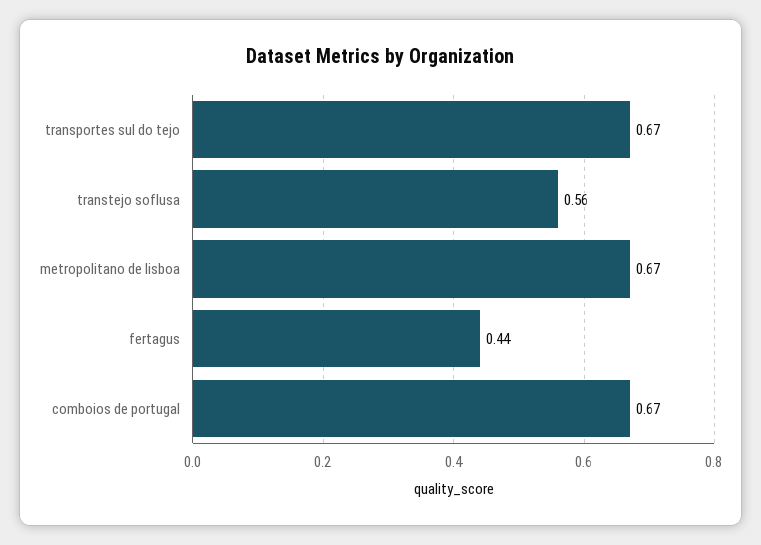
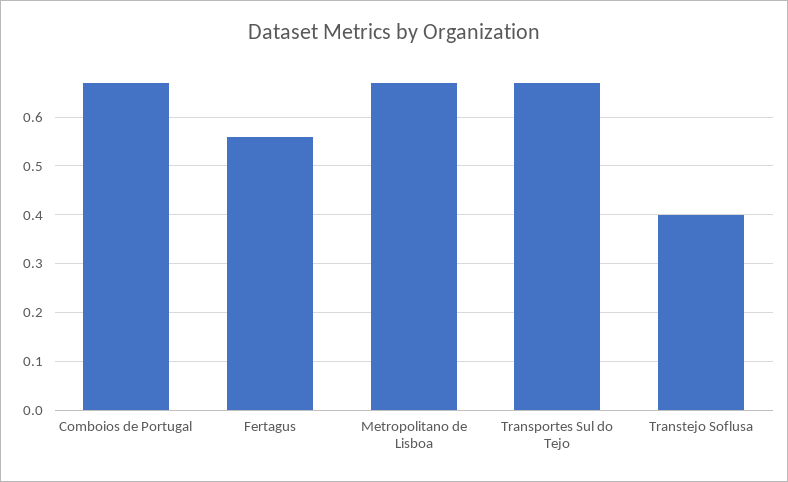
transtejo soflusa: 0.56 -> 0.4
fertagus: 0.44 -> 0.55

